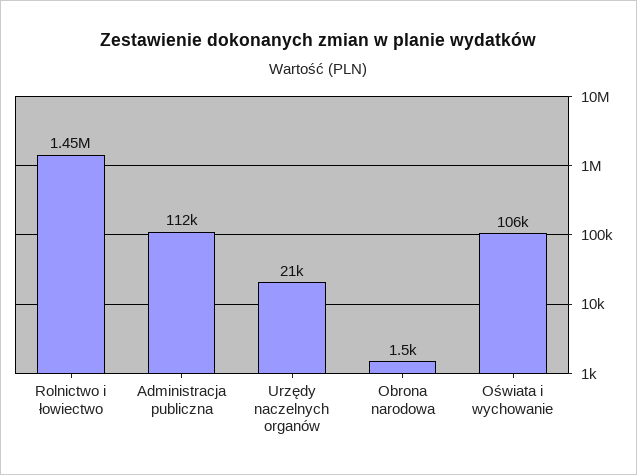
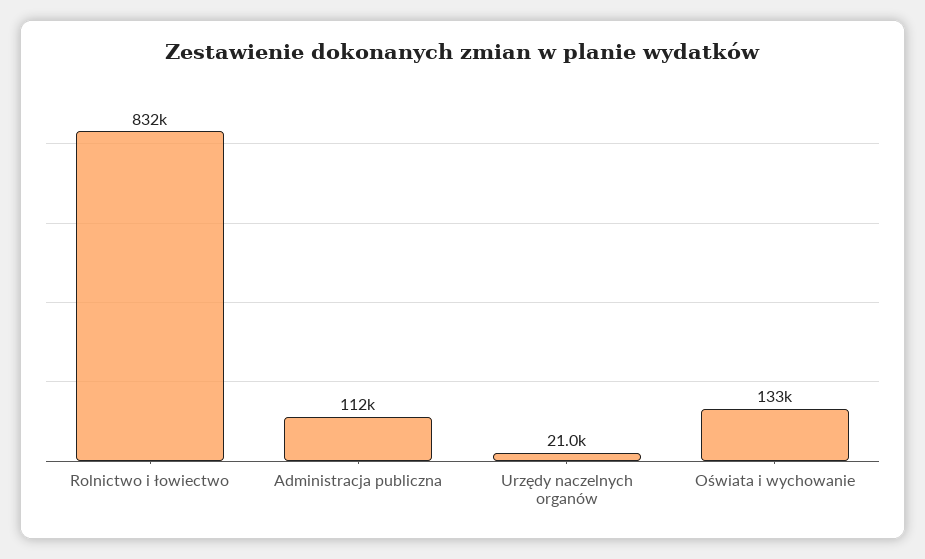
Rolnictwo i łowiectwo: 1450000 -> 832000
Obrona narodowa: 1500 -> none
Oświata i wychowanie: 106000 -> 133000

